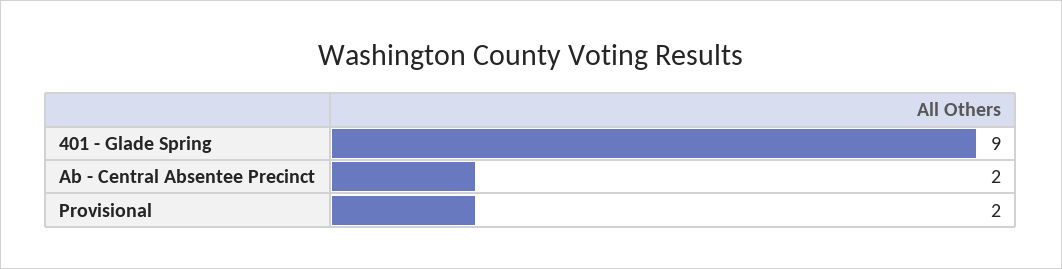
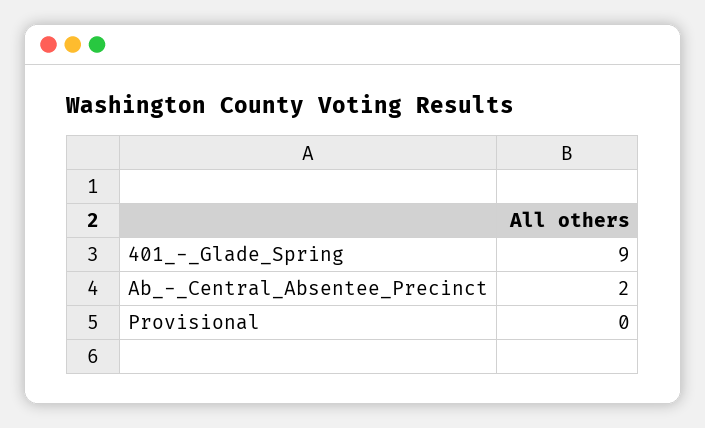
Provisional: 2 -> 0

